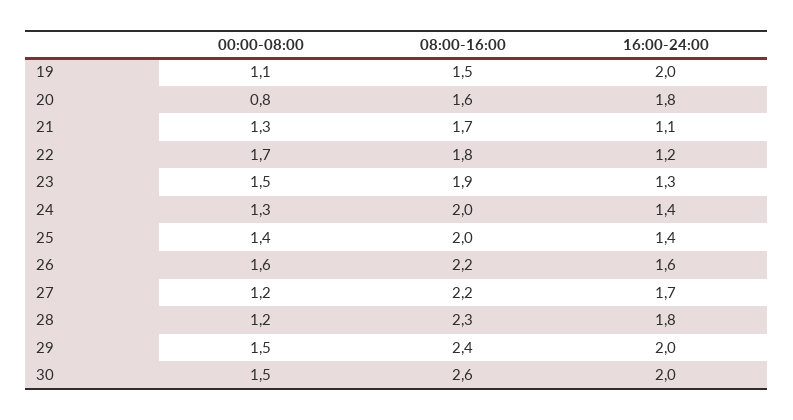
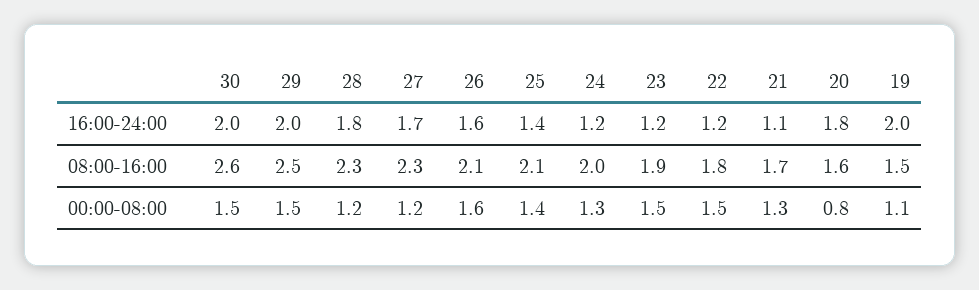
00:00-08:00, 22: 1.7 -> 1.5
16:00-24:00, 23: 1.3 -> 1.2
16:00-24:00, 24: 1.4 -> 1.2
08:00-16:00, 25: 2 -> 2.1
08:00-16:00, 26: 2.2 -> 2.1
08:00-16:00, 27: 2.2 -> 2.3
08:00-16:00, 29: 2.4 -> 2.5

